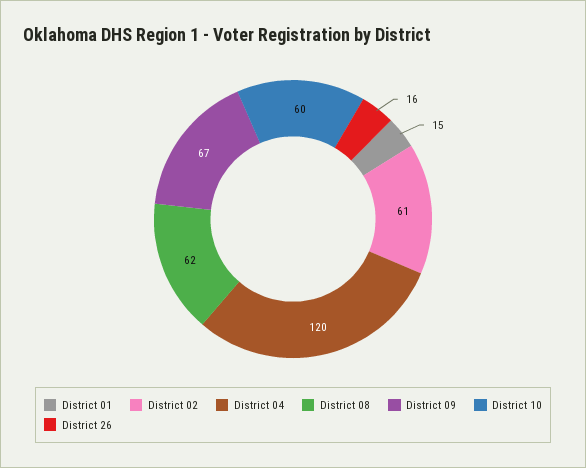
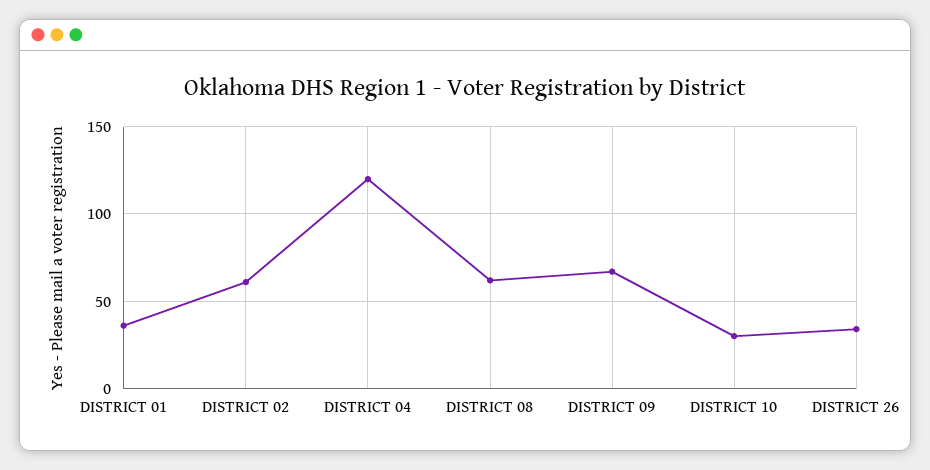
District 01: 15 -> 35
District 10: 60 -> 30
District 26: 16 -> 35

